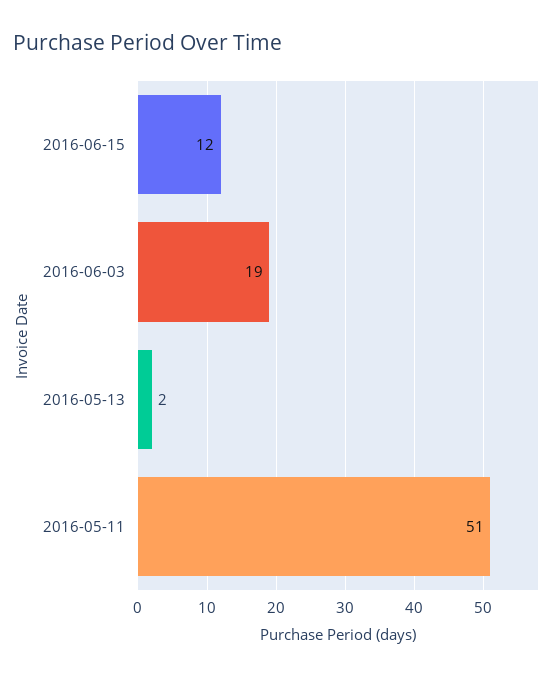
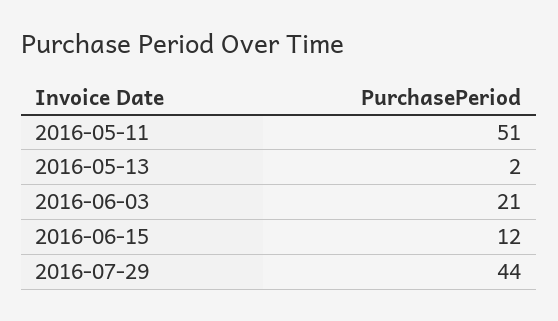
2016-06-03: 19 -> 21
2016-07-29: none -> 44

